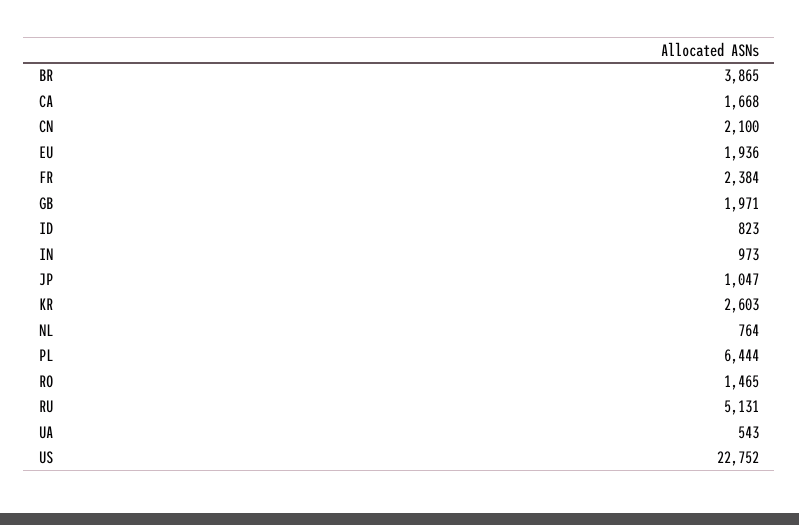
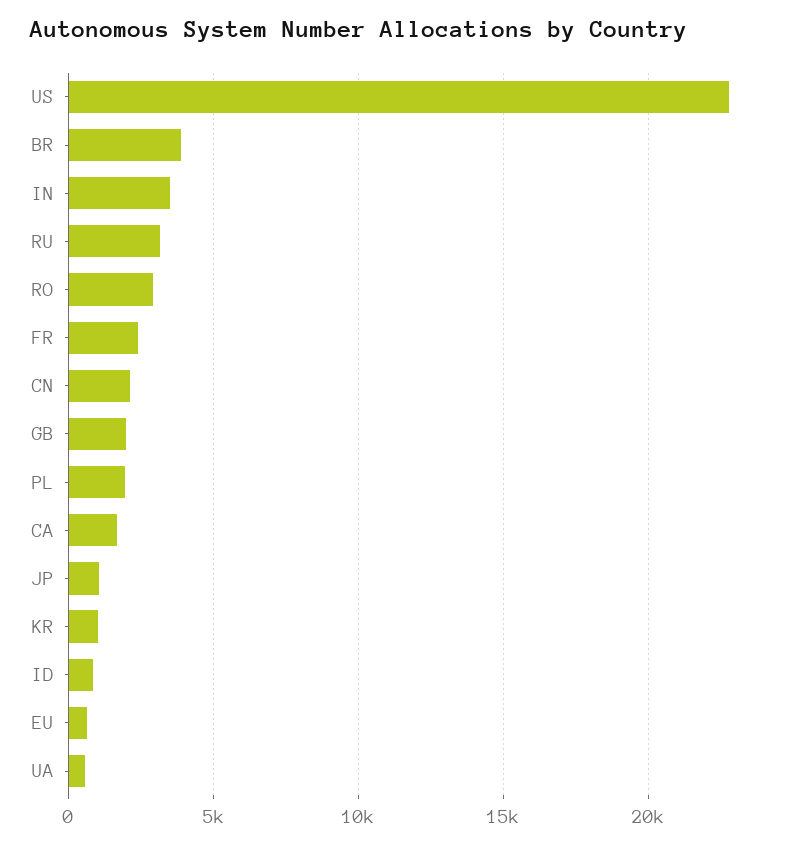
EU: 1936 -> 500
IN: 973 -> 3500
KR: 2603 -> 1000
NL: 764 -> none
PL: 6444 -> 2000
RO: 1465 -> 3000
RU: 5131 -> 3000

